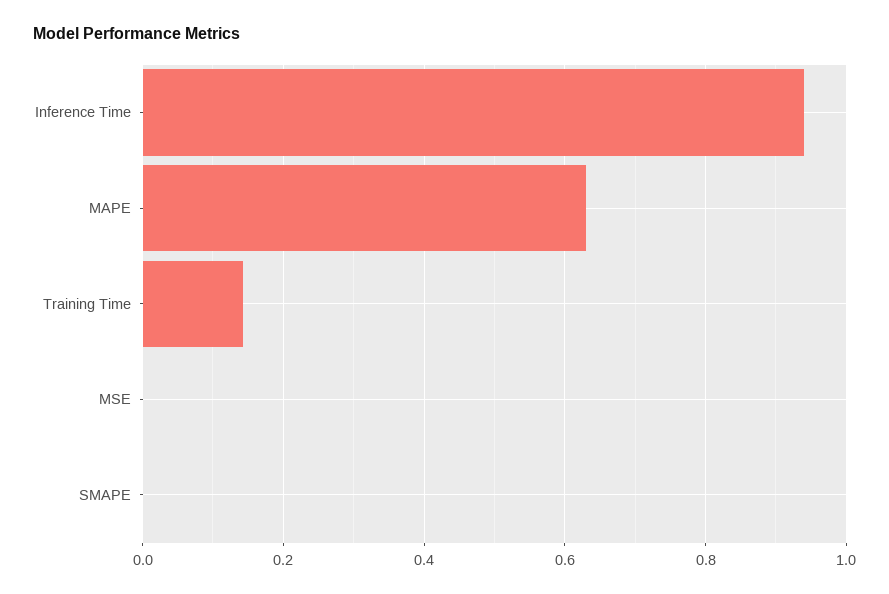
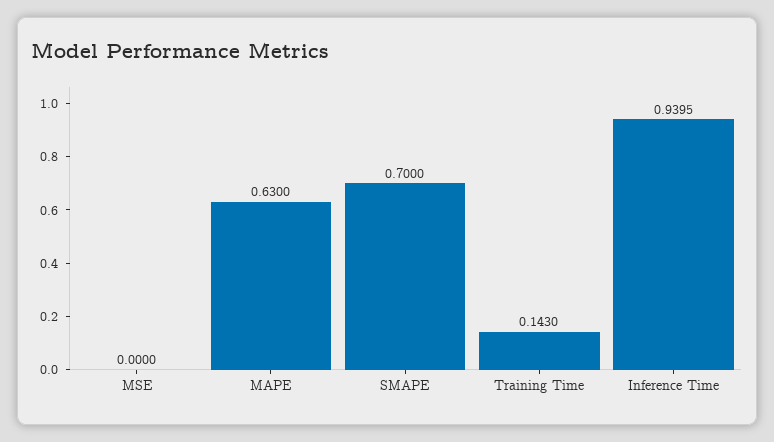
SMAPE: 0 -> 0.7

